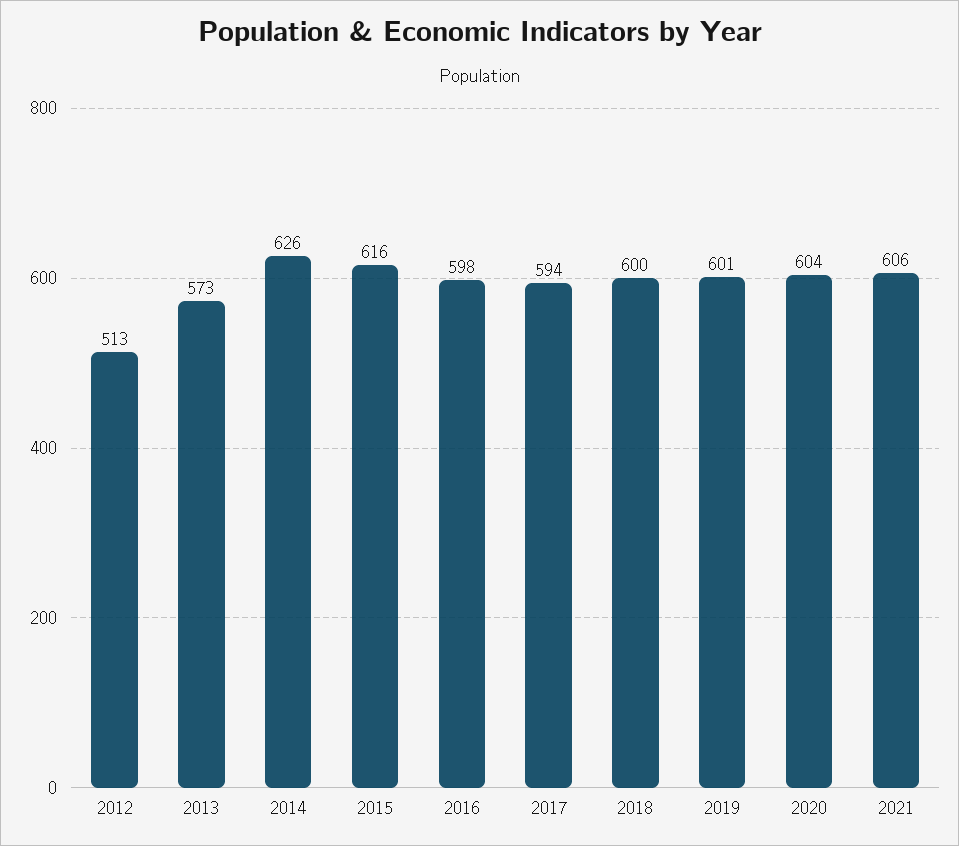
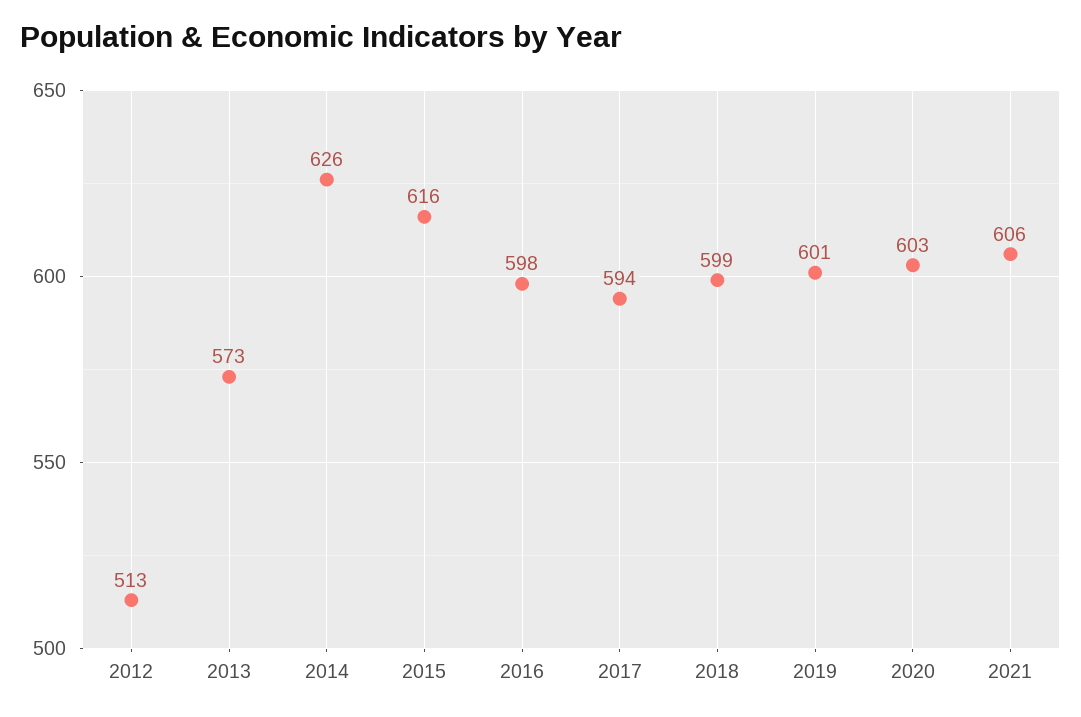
2018: 600 -> 599
2020: 604 -> 603

